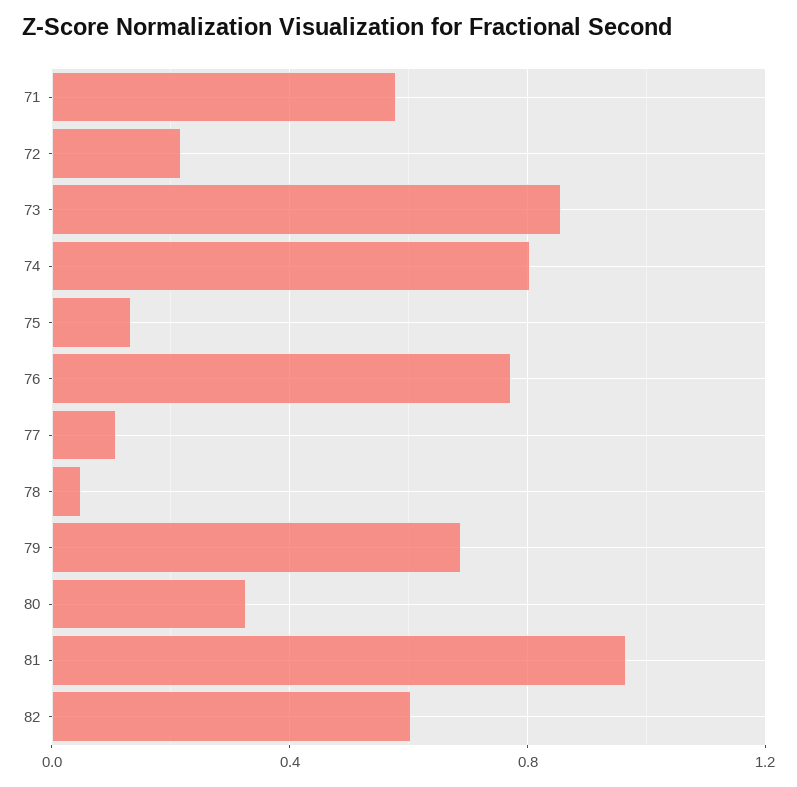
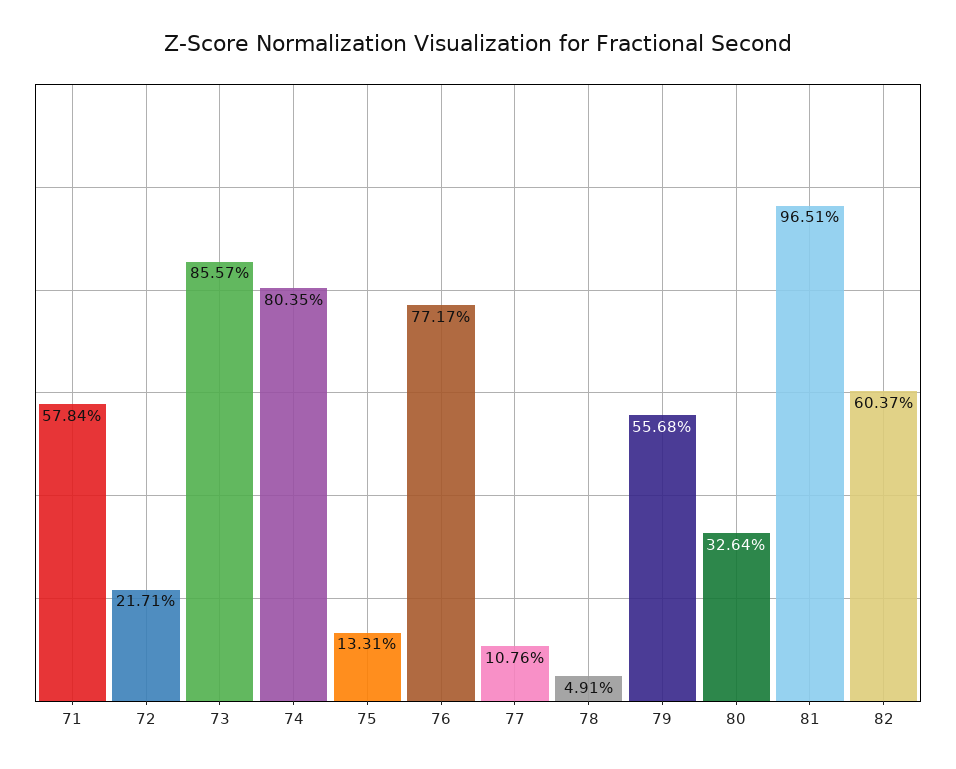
79: 0.7 -> 0.5568

